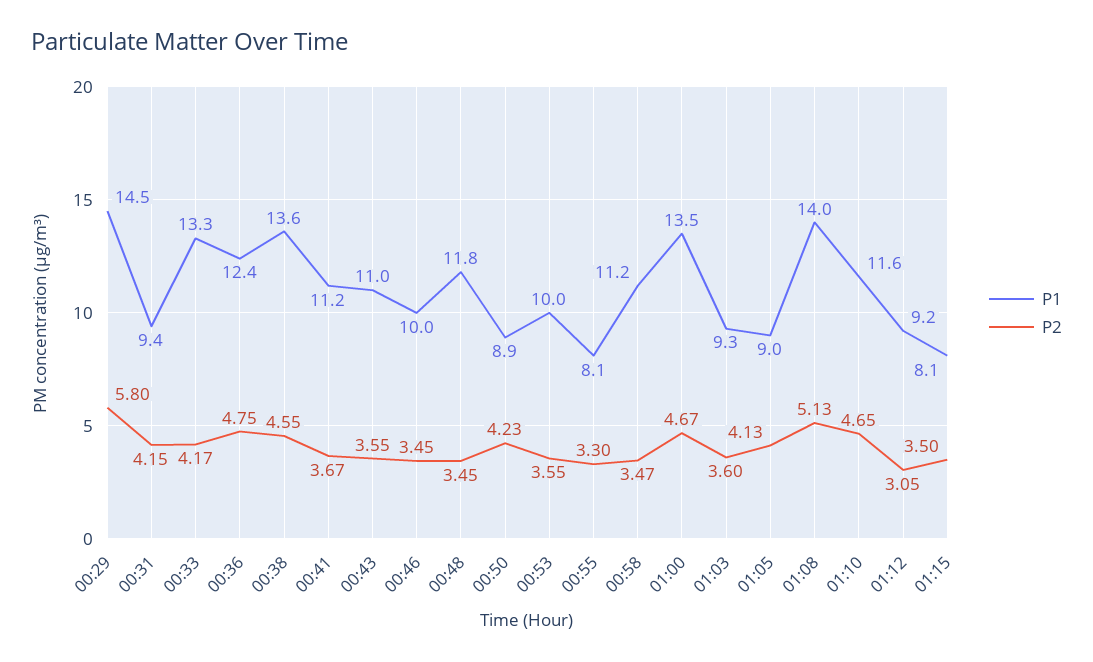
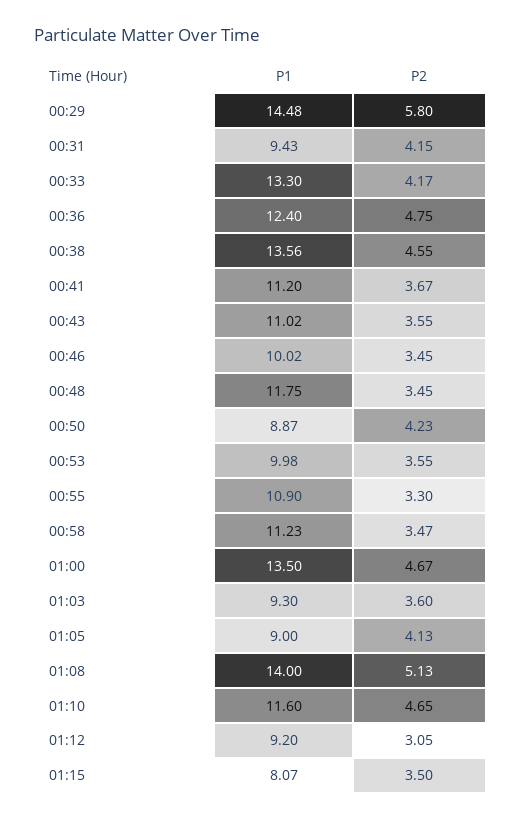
P1, 00:55: 8.1 -> 10.9

